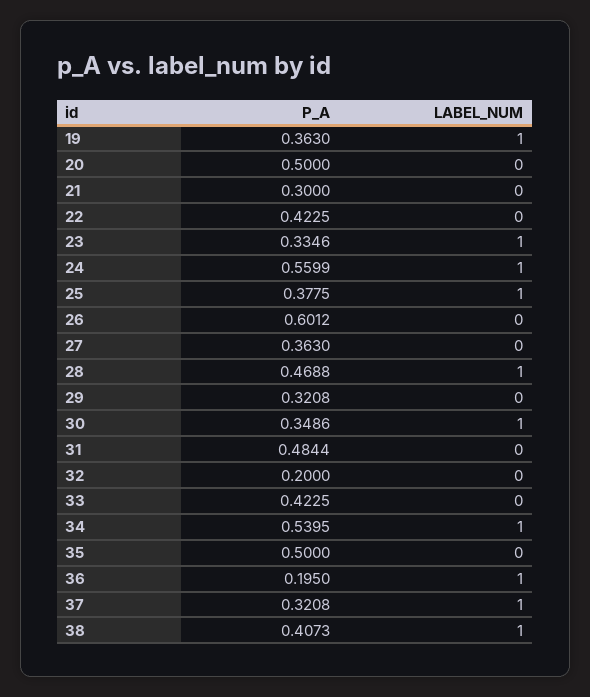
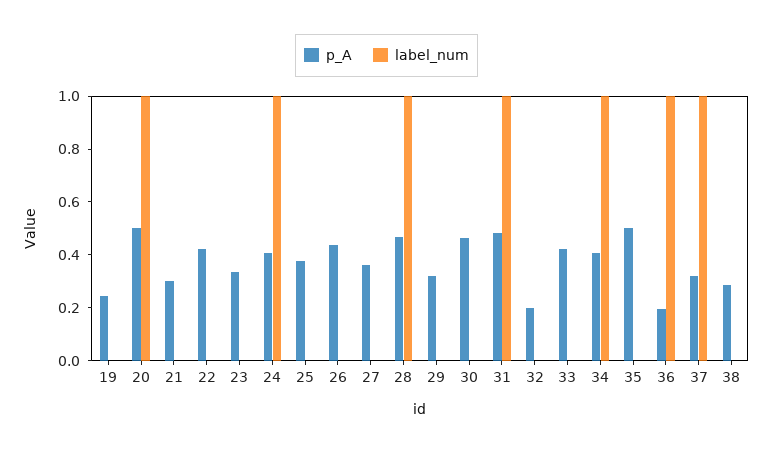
P_A, 19: 0.363 -> 0.25
LABEL_NUM, 19: 1 -> 0
LABEL_NUM, 20: 0 -> 1
LABEL_NUM, 23: 1 -> 0
P_A, 24: 0.5599 -> 0.4
LABEL_NUM, 25: 1 -> 0
P_A, 26: 0.6012 -> 0.45
P_A, 30: 0.3486 -> 0.45
LABEL_NUM, 30: 1 -> 0
LABEL_NUM, 31: 0 -> 1
P_A, 34: 0.5395 -> 0.4
P_A, 38: 0.4073 -> 0.3
LABEL_NUM, 38: 1 -> 0

